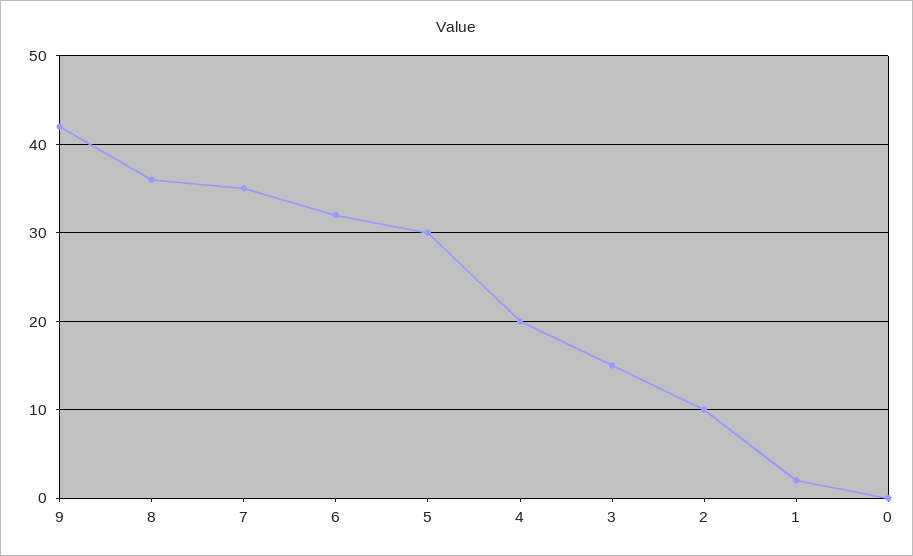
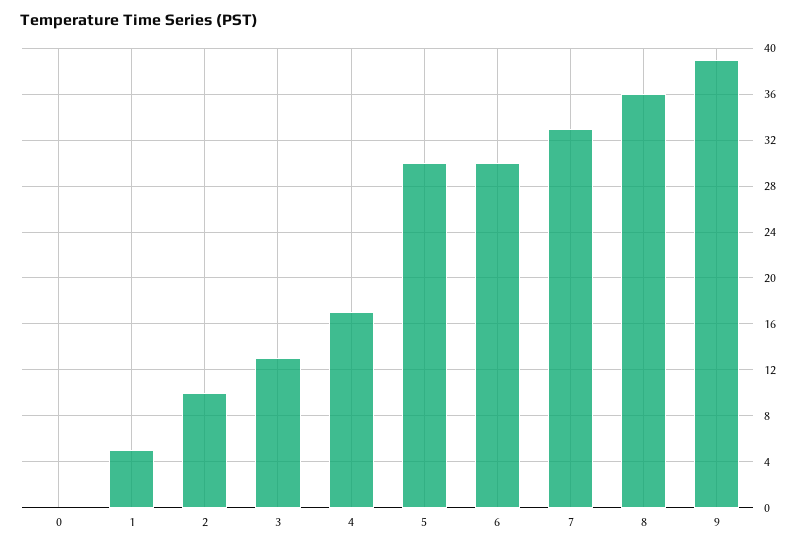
9: 42 -> 39
7: 35 -> 33
6: 32 -> 30
4: 20 -> 17
3: 15 -> 13
1: 2 -> 5

